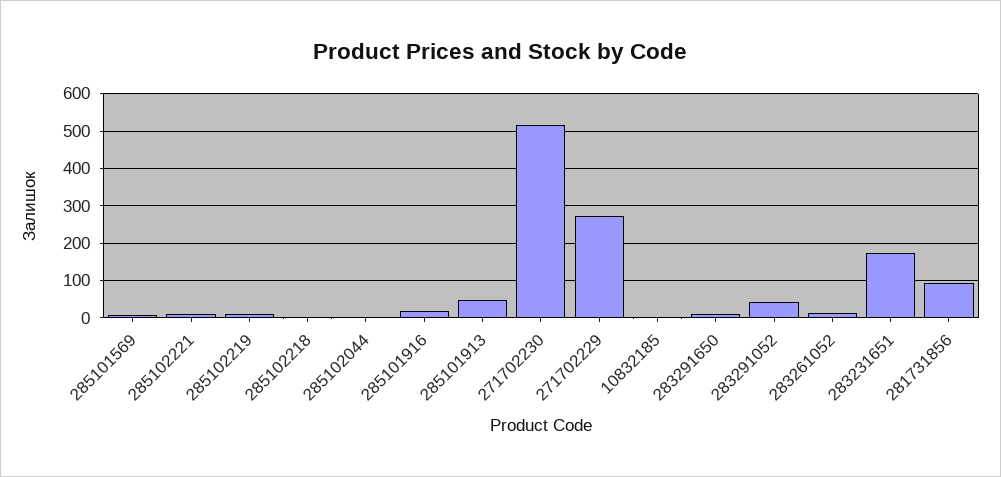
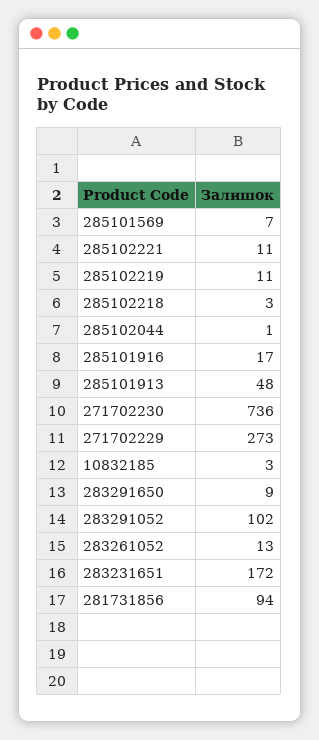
271702230: 520 -> 736
283291052: 40 -> 102

